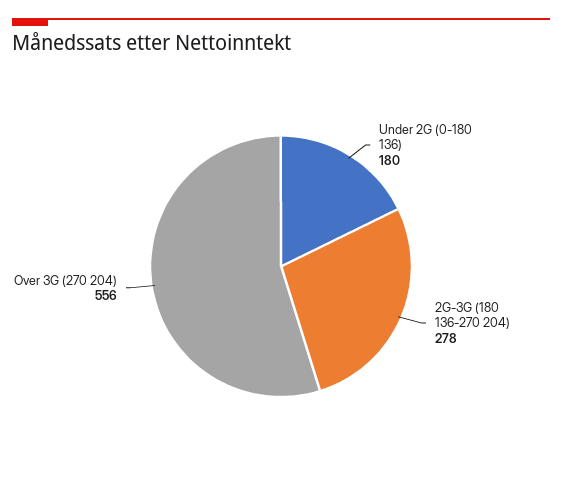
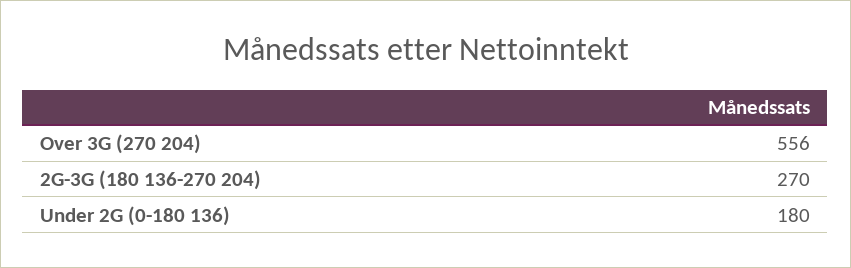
2G-3G (180 136-270 204): 278 -> 270

